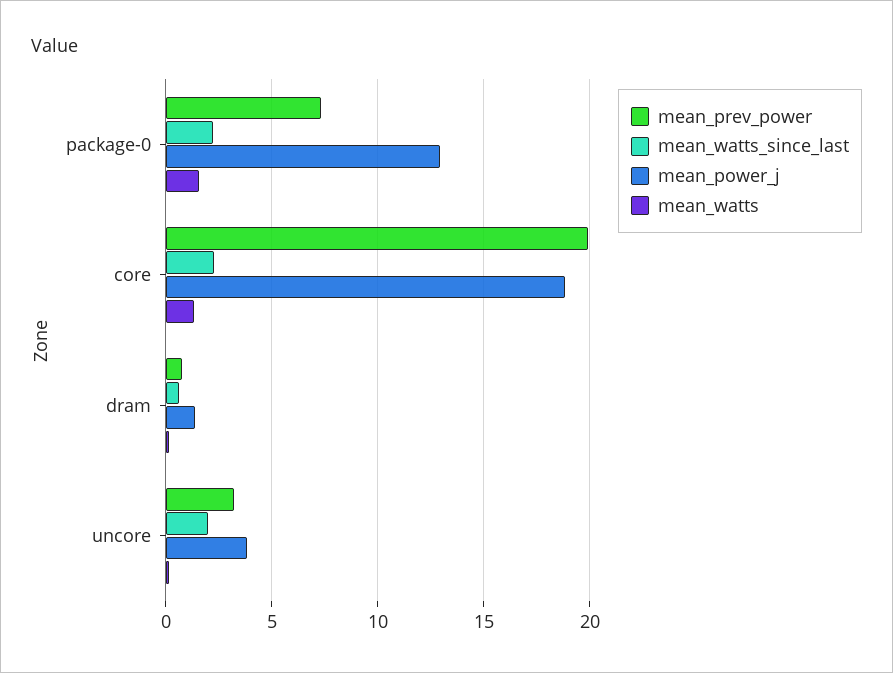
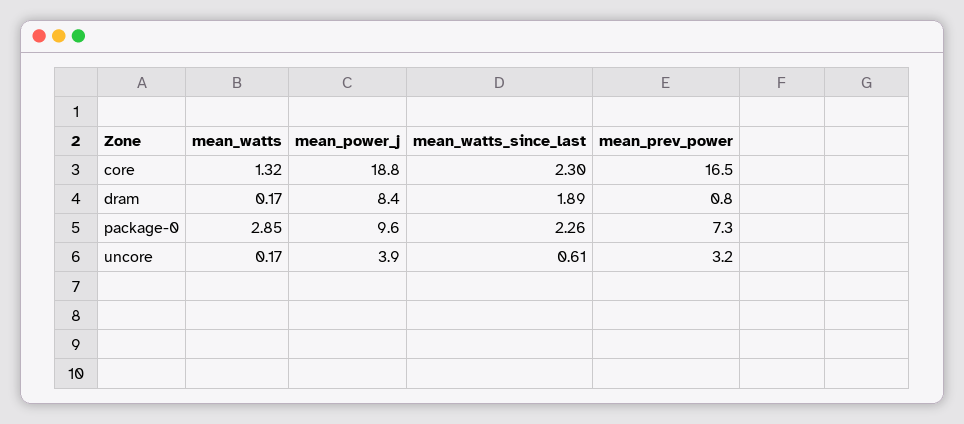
mean_power_j, package-0: 13 -> 9.6
mean_watts, package-0: 1.5 -> 2.85
mean_prev_power, core: 20 -> 16.5
mean_watts_since_last, dram: 0.5 -> 1.89
mean_power_j, dram: 1.5 -> 8.4
mean_watts_since_last, uncore: 2 -> 0.61

